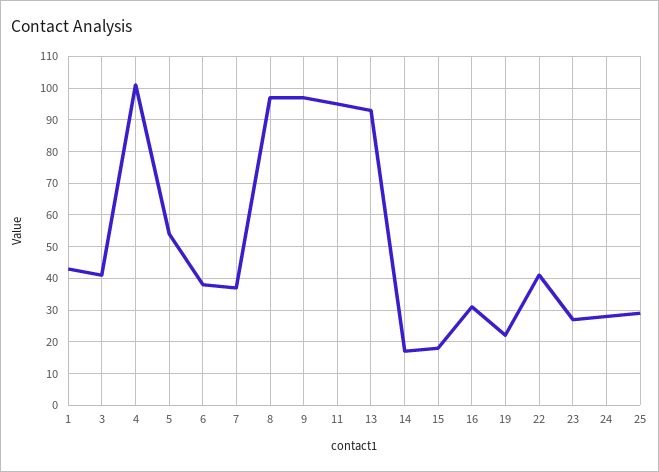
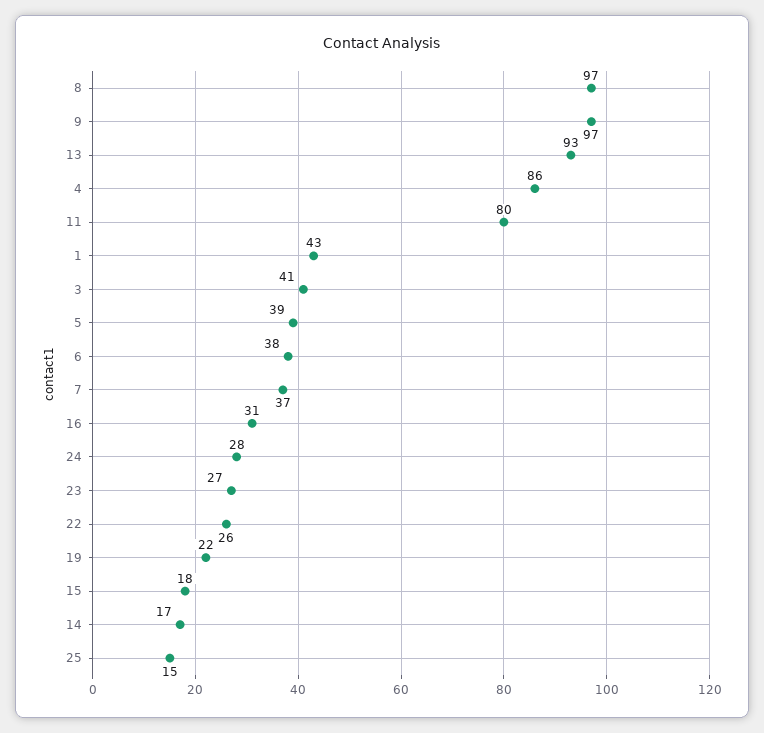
4: 100 -> 86
5: 55 -> 39
11: 95 -> 80
22: 40 -> 26
25: 30 -> 15

